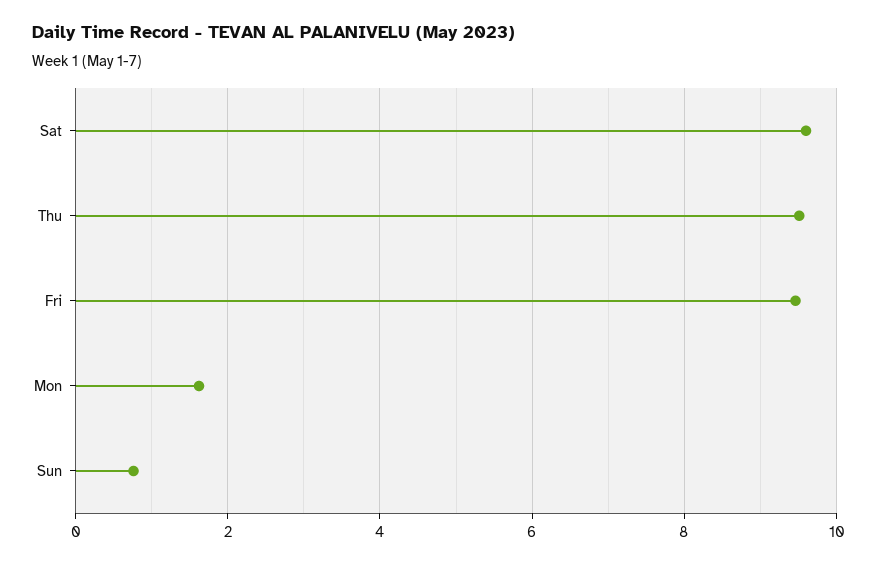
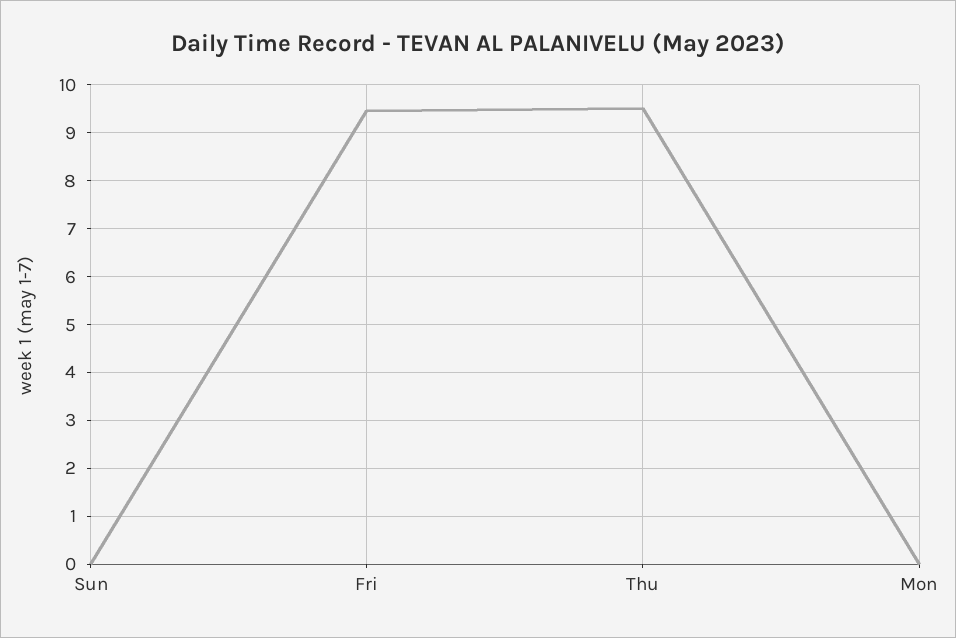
Sat: 9.6 -> none
Mon: 1.6 -> 0
Sun: 0.8 -> 0

